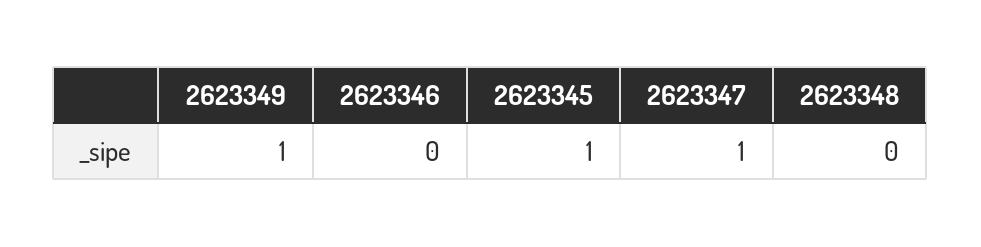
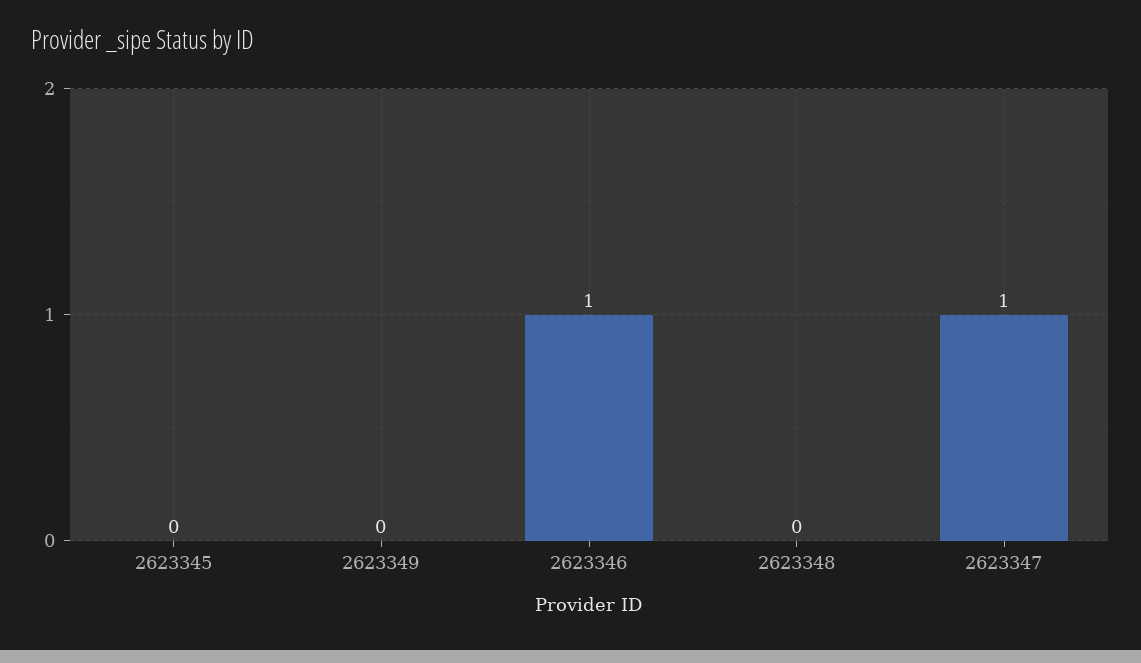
2623349: 1 -> 0
2623346: 0 -> 1
2623345: 1 -> 0

